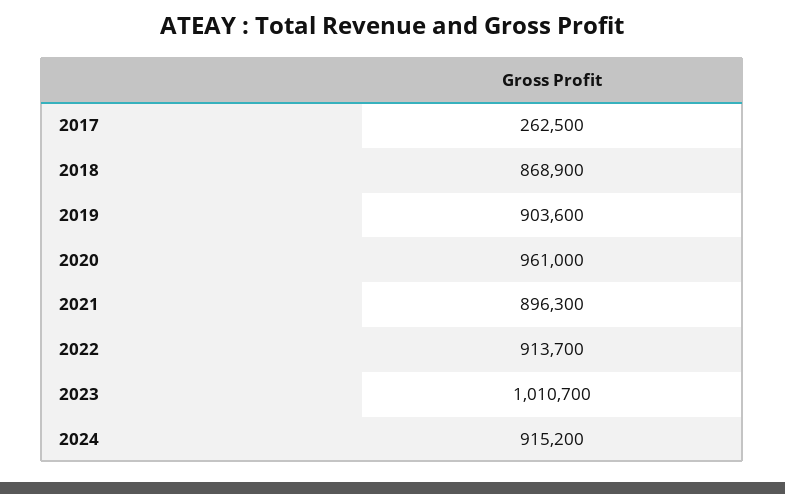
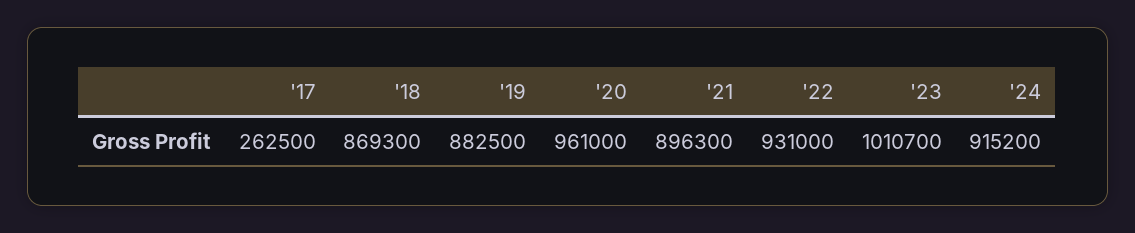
2018: 868900 -> 869300
2019: 903600 -> 882500
2022: 913700 -> 931000

